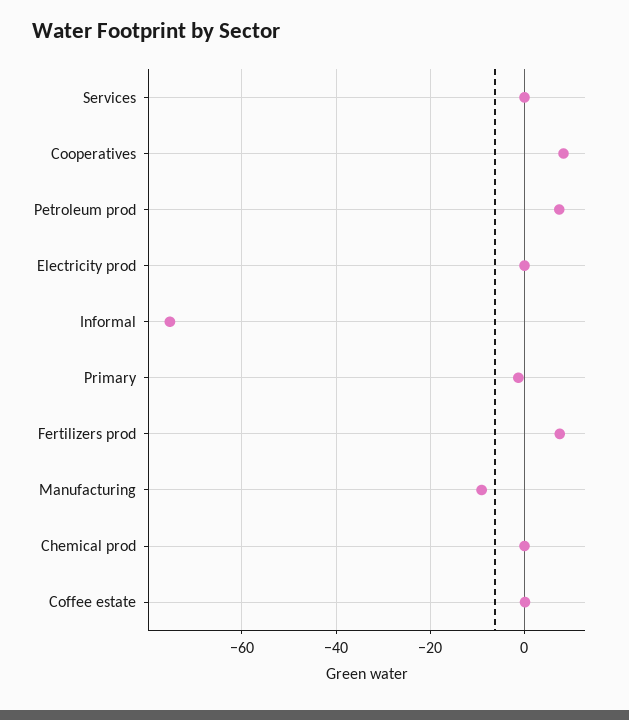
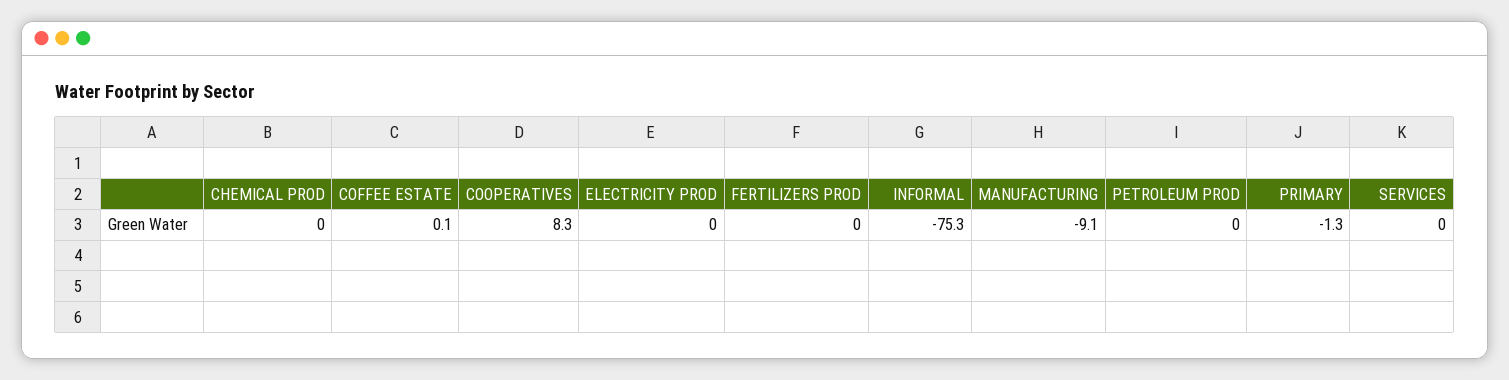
Petroleum prod: 8 -> 0
Fertilizers prod: 8 -> 0

